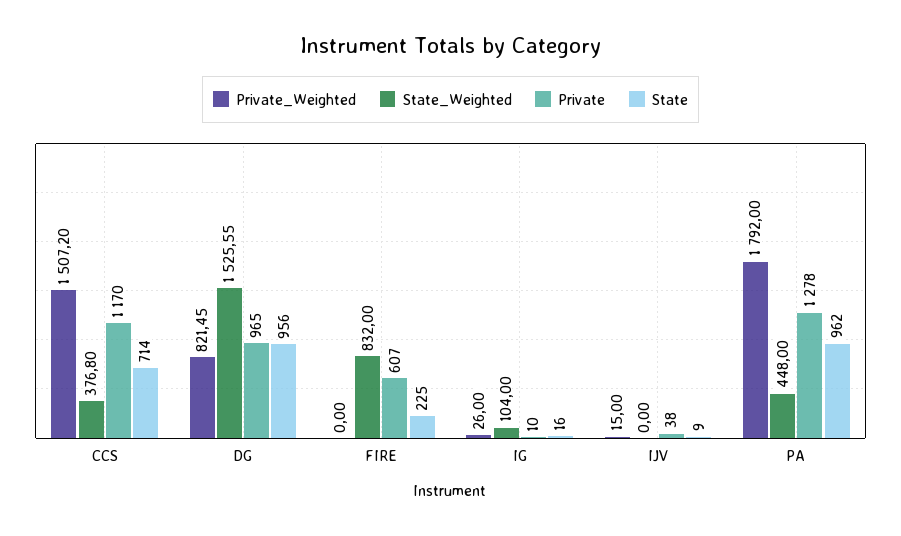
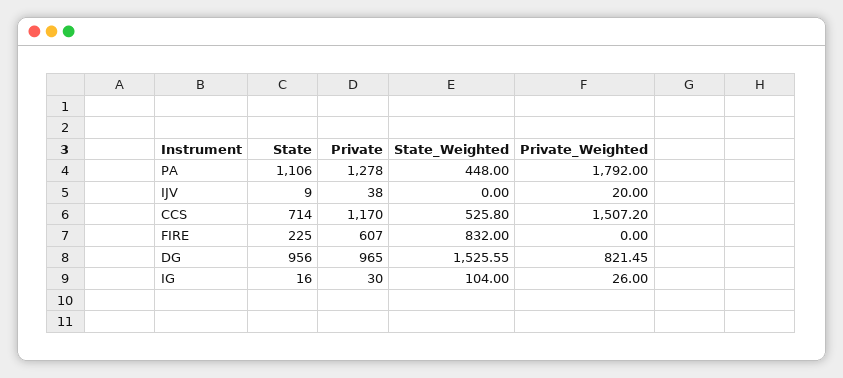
State_Weighted, CCS: 376.8 -> 525.8
Private, IG: 10 -> 30
Private_Weighted, IJV: 15 -> 20
State, PA: 962 -> 1106

